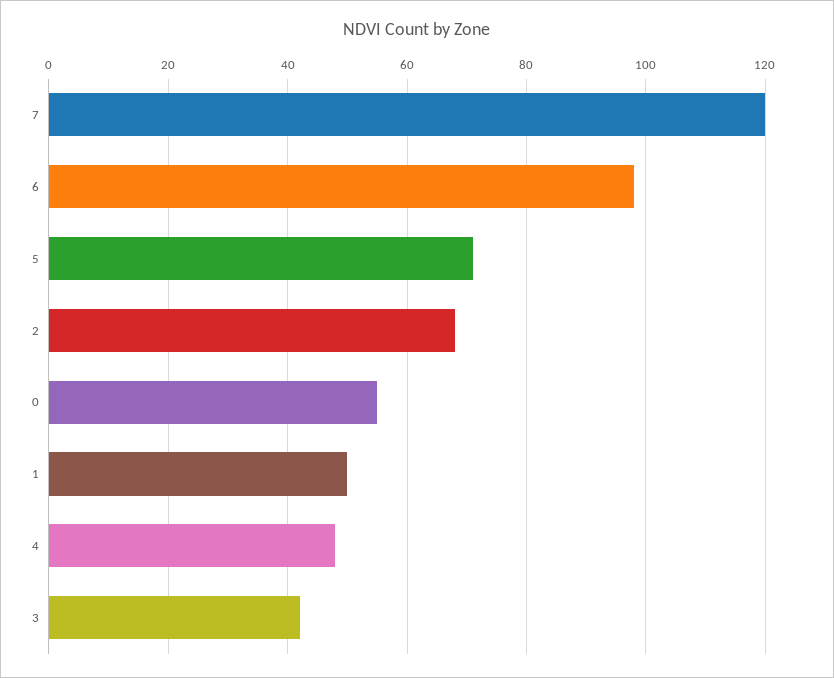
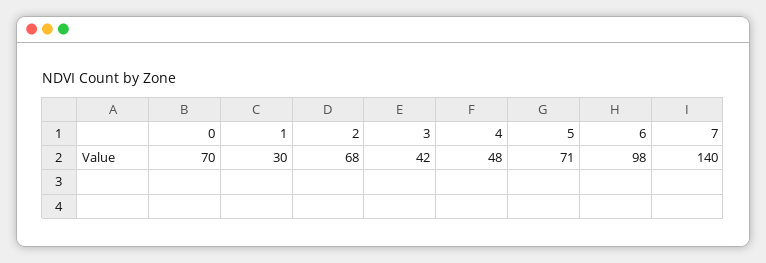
7: 120 -> 140
0: 55 -> 70
1: 50 -> 30

